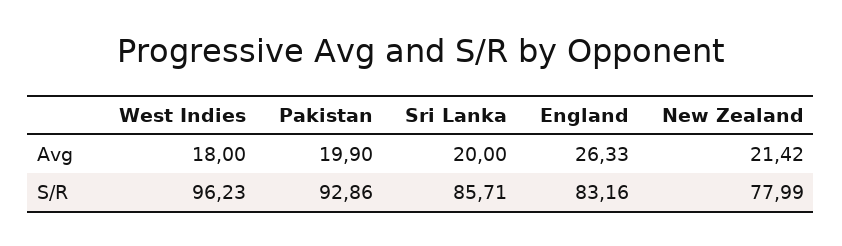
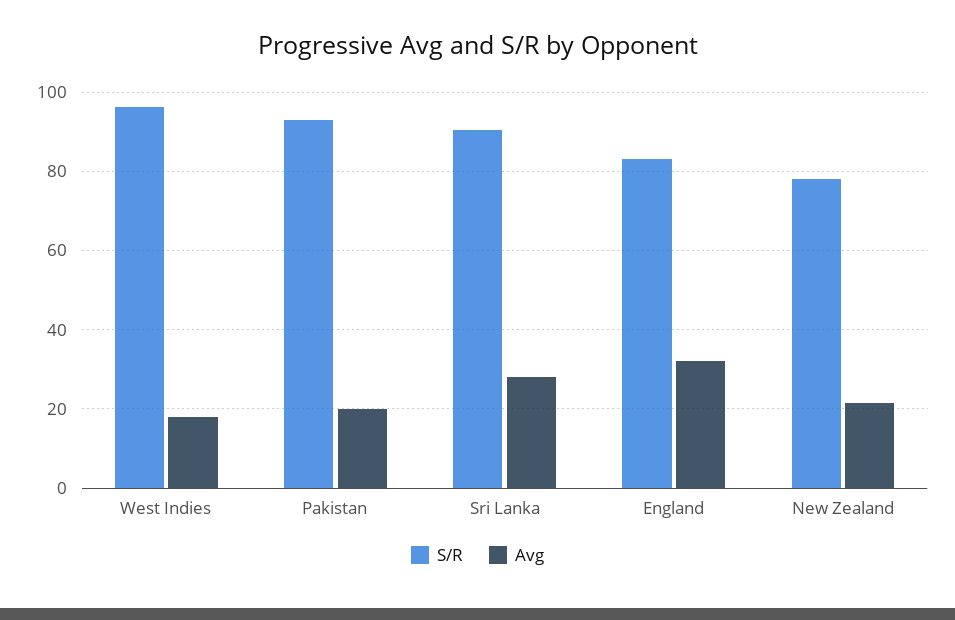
Avg, Sri Lanka: 20 -> 28
Avg, England: 26.33 -> 32
S/R, Sri Lanka: 85.71 -> 90

